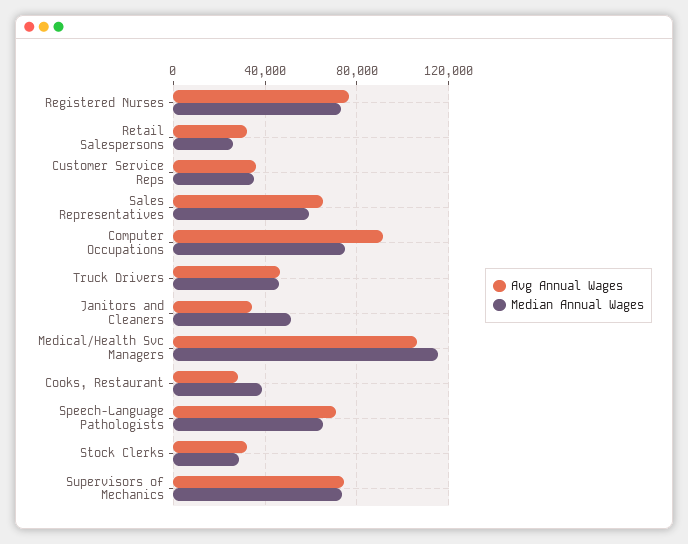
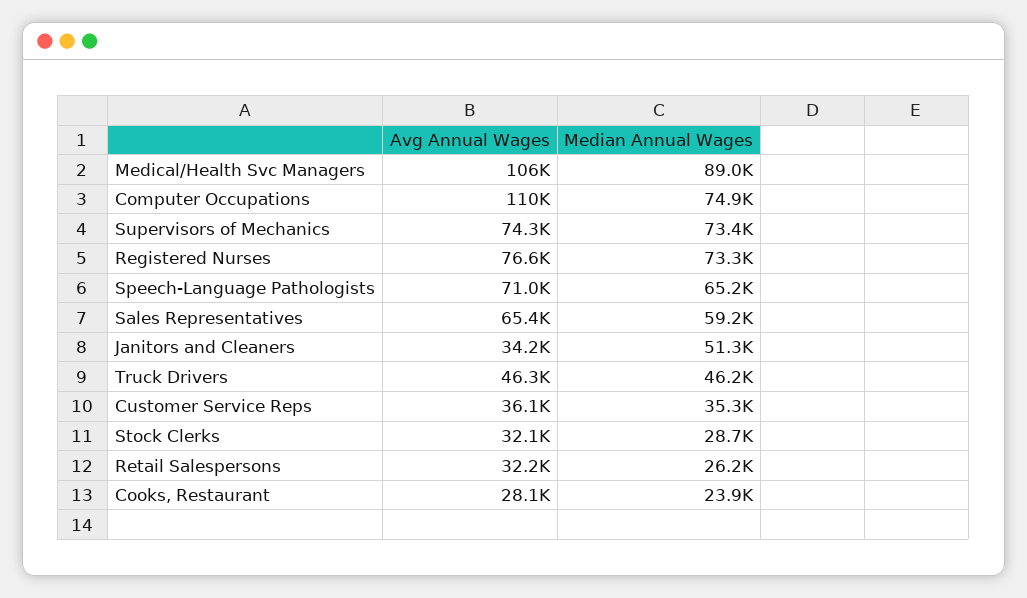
Avg Annual Wages, Computer Occupations: 90000 -> 110000
Median Annual Wages, Medical/Health Svc Managers: 115000 -> 89000
Median Annual Wages, Cooks, Restaurant: 40000 -> 23900

